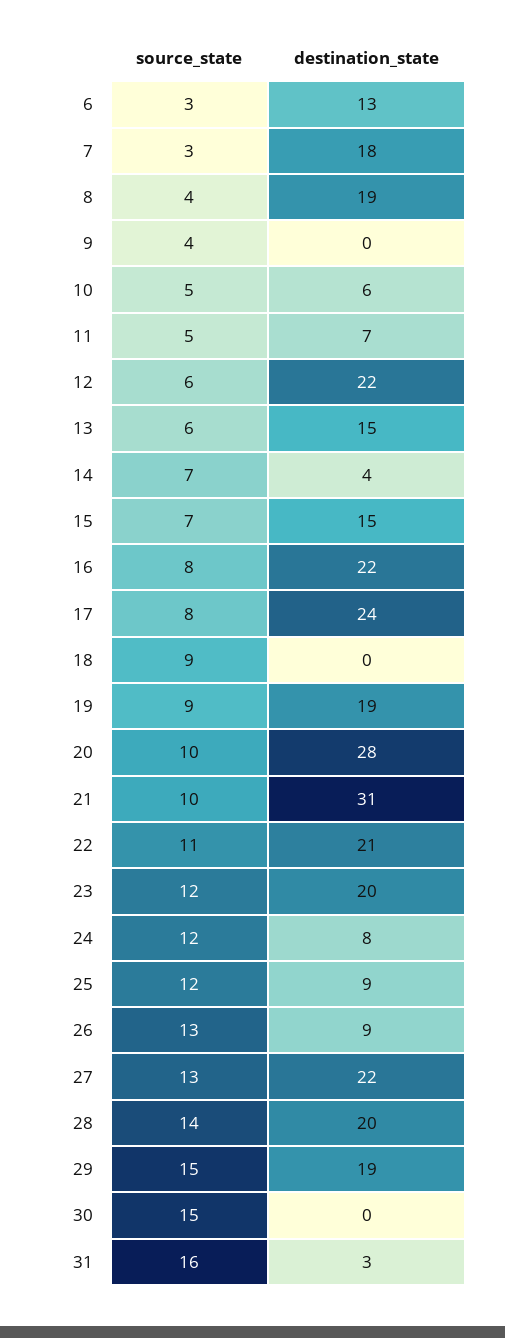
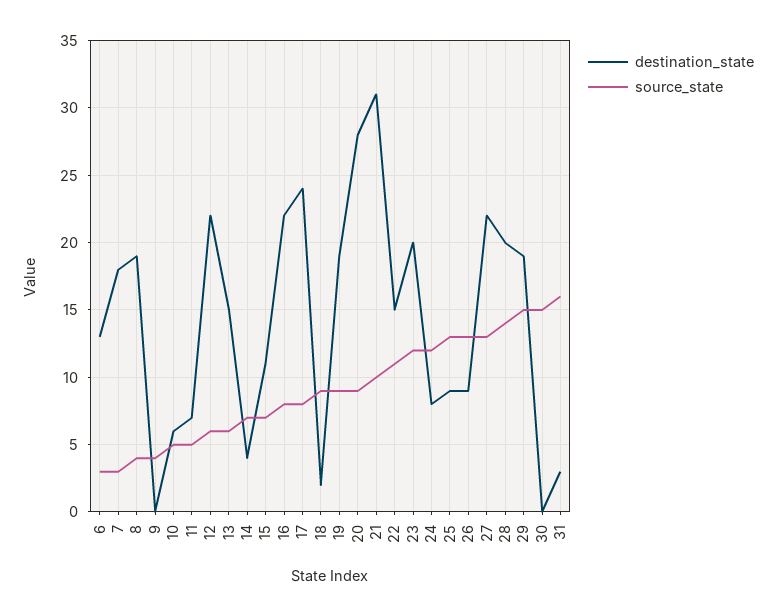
destination_state, 15: 15 -> 11
destination_state, 18: 0 -> 2
source_state, 20: 10 -> 9
destination_state, 22: 21 -> 15
source_state, 25: 12 -> 13

